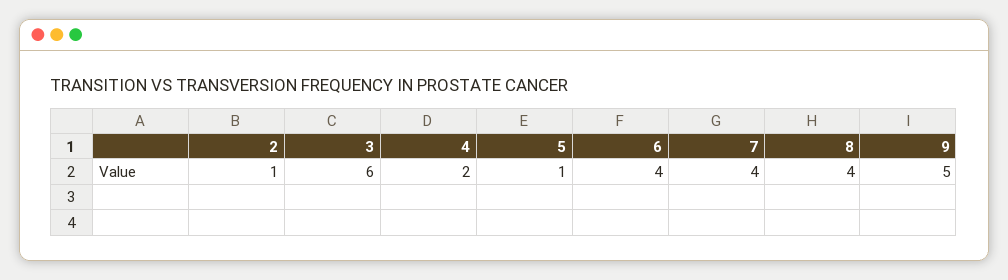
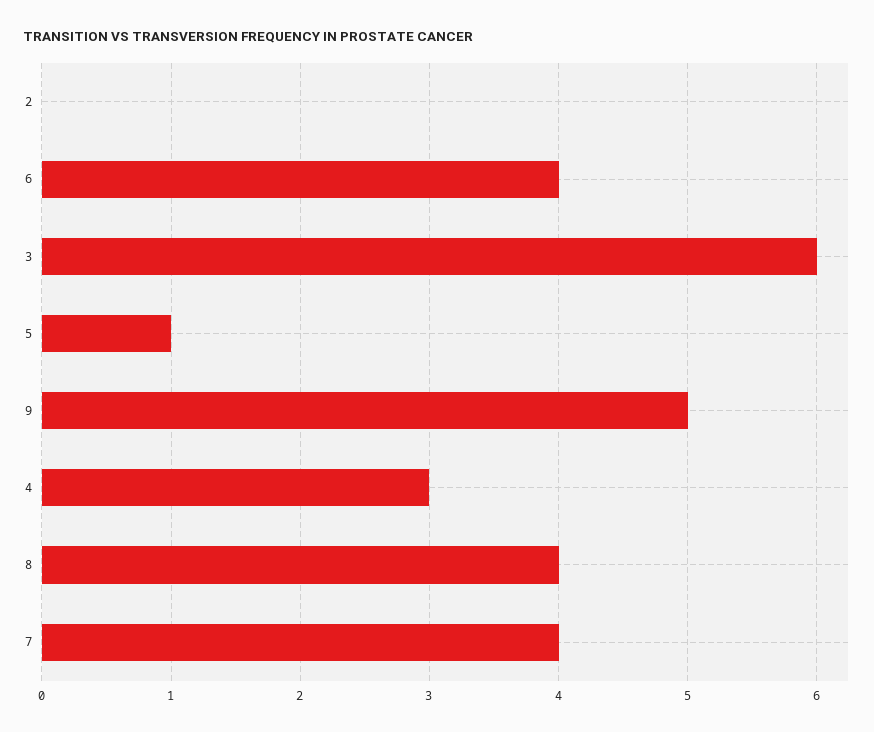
2: 1 -> 0
4: 2 -> 3

